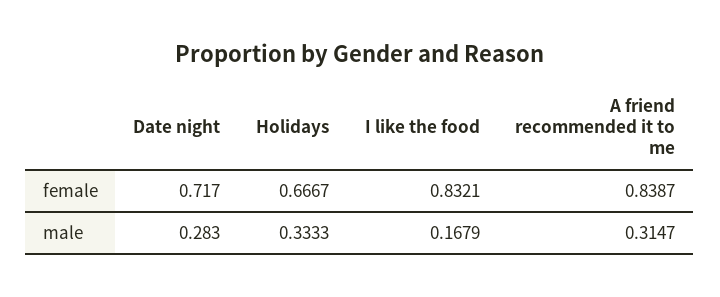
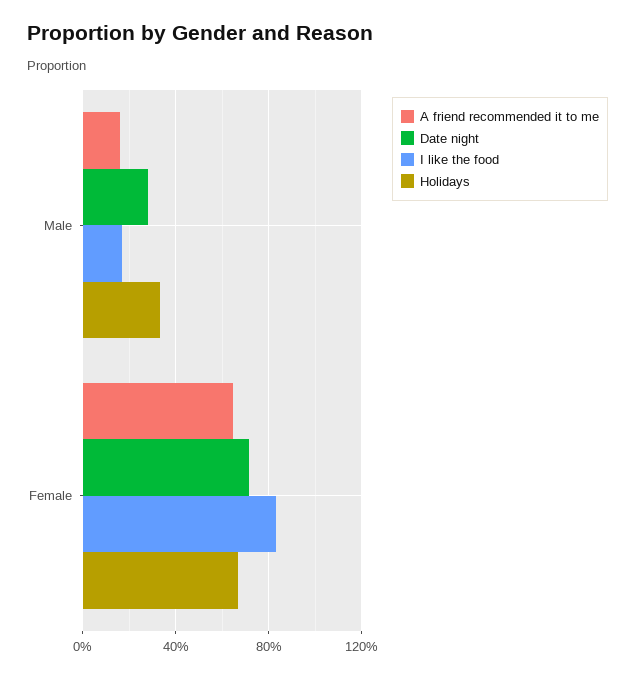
A friend recommended it to me, female: 0.8387 -> 0.65
A friend recommended it to me, male: 0.3147 -> 0.15

